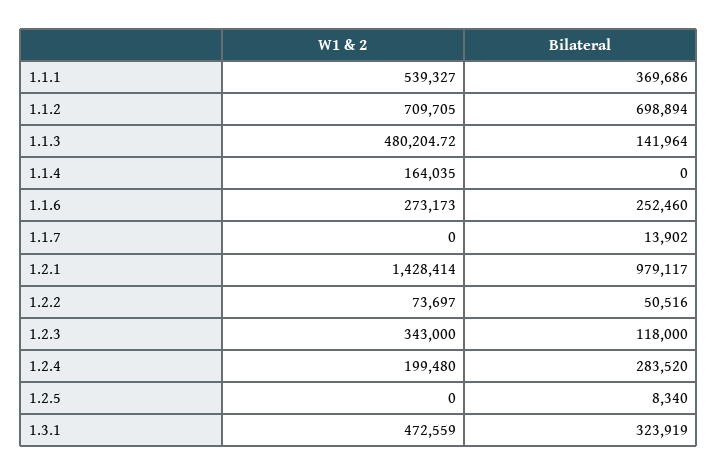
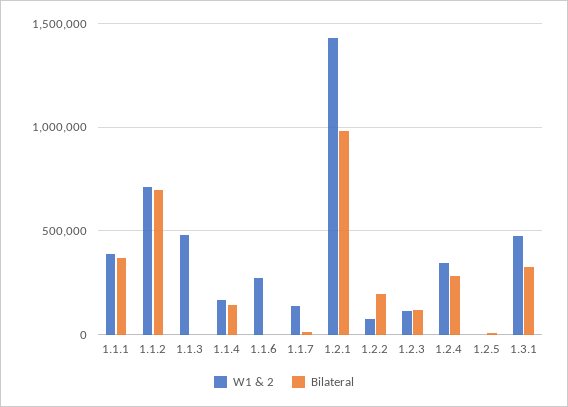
W1 & 2, 1.1.1: 539327 -> 400000
Bilateral, 1.1.3: 141964 -> 0
Bilateral, 1.1.4: 0 -> 150000
Bilateral, 1.1.6: 252460 -> 0
W1 & 2, 1.1.7: 0 -> 150000
Bilateral, 1.2.2: 50516 -> 200000
W1 & 2, 1.2.3: 343000 -> 100000
W1 & 2, 1.2.4: 199480 -> 350000

